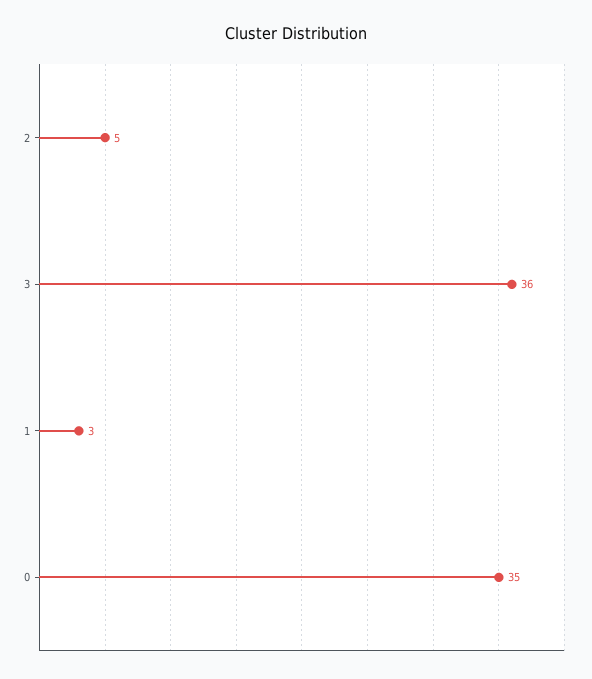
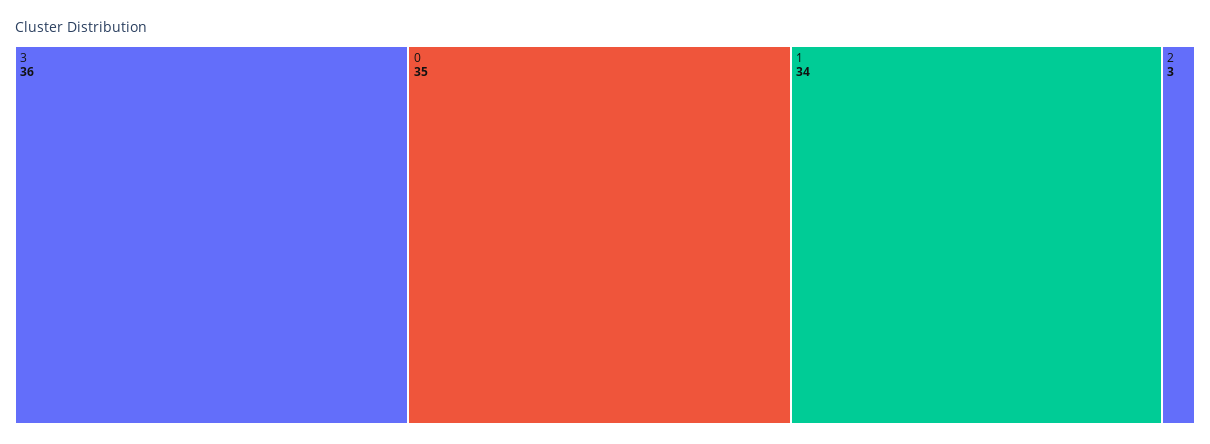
2: 5 -> 3
1: 3 -> 34

